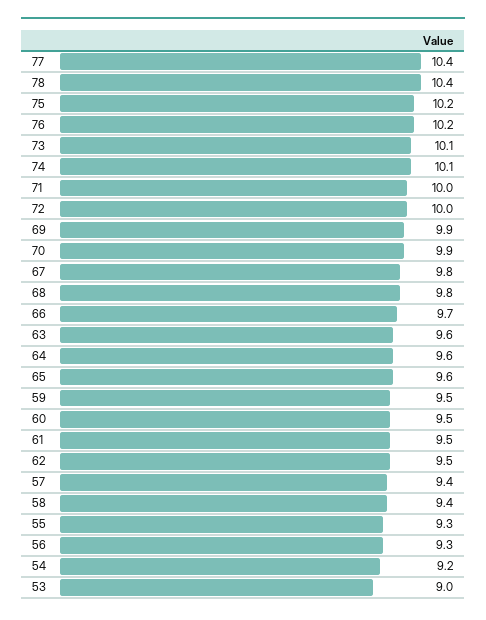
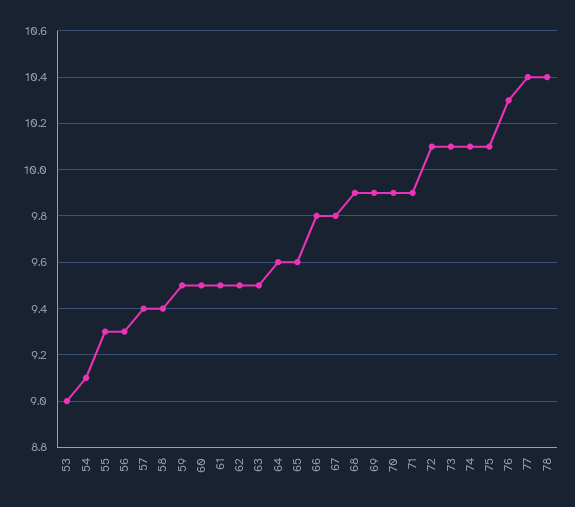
75: 10.2 -> 10.1
76: 10.2 -> 10.3
71: 10 -> 9.9
72: 10 -> 10.1
68: 9.8 -> 9.9
66: 9.7 -> 9.8
63: 9.6 -> 9.5
54: 9.2 -> 9.1

